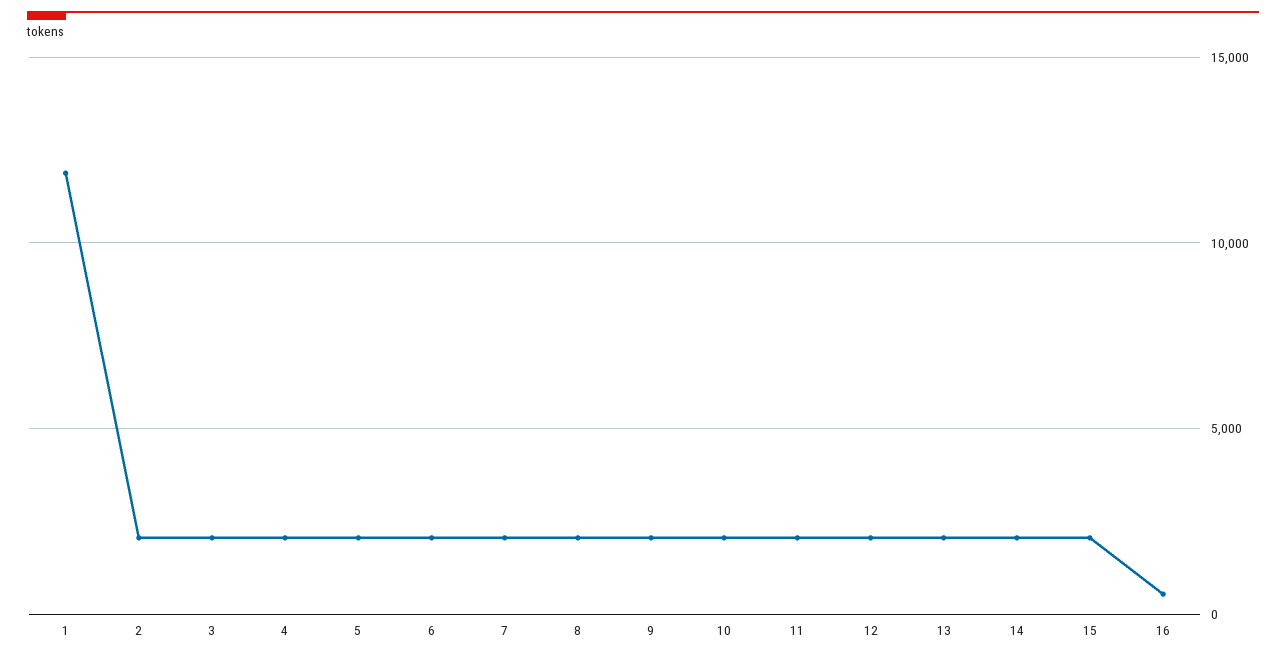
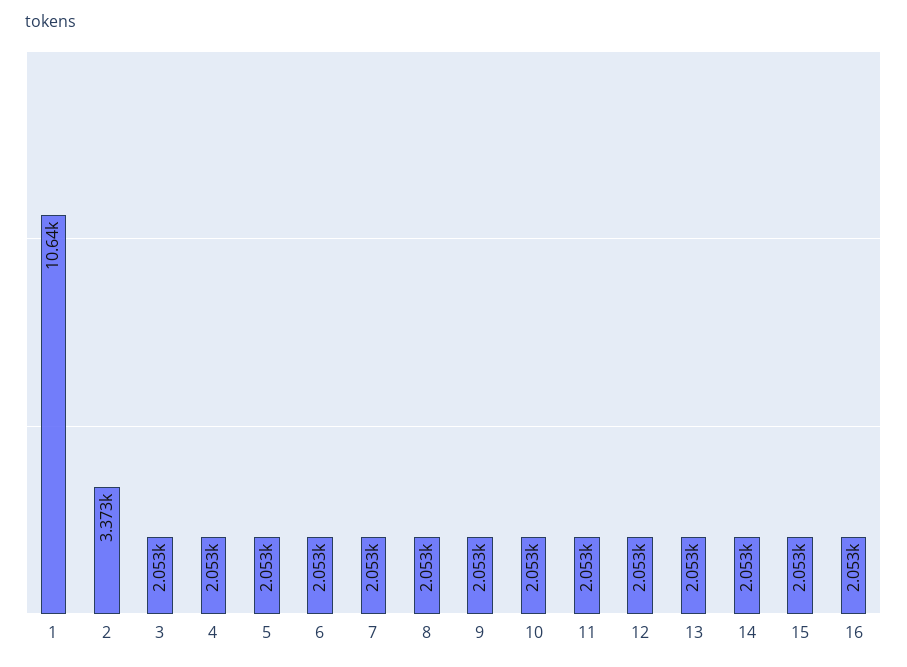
1: 12000 -> 10640
2: 2000 -> 3373
16: 500 -> 2053

